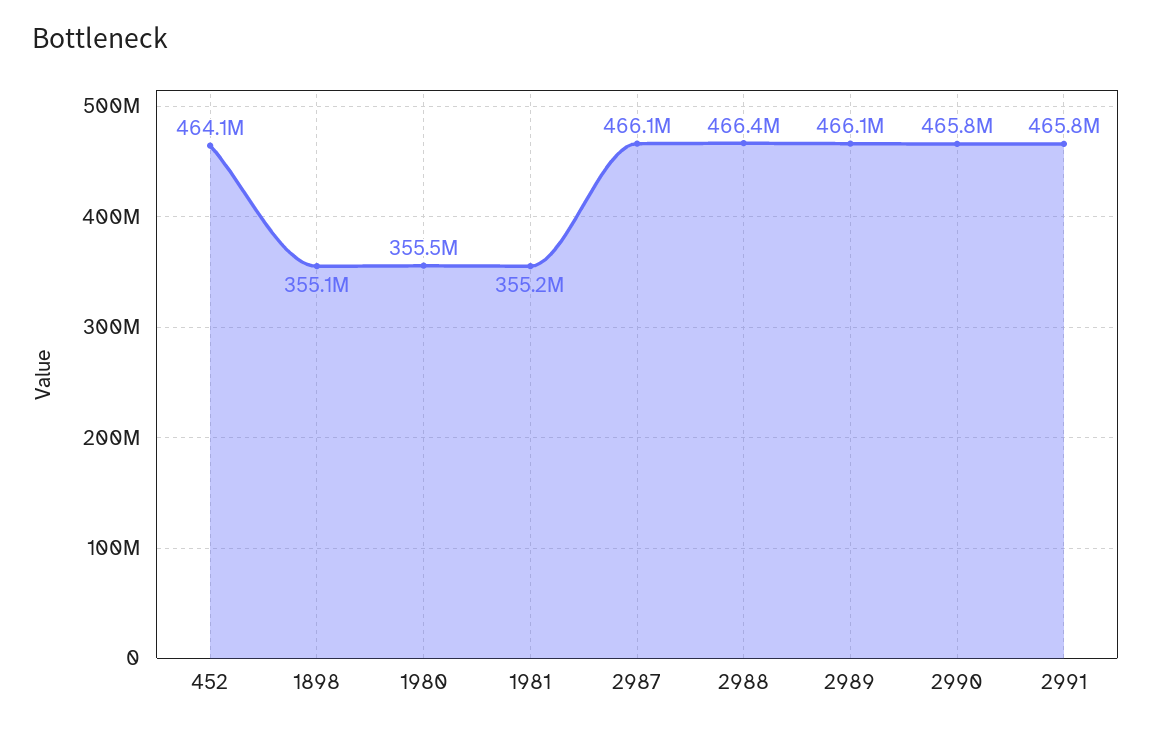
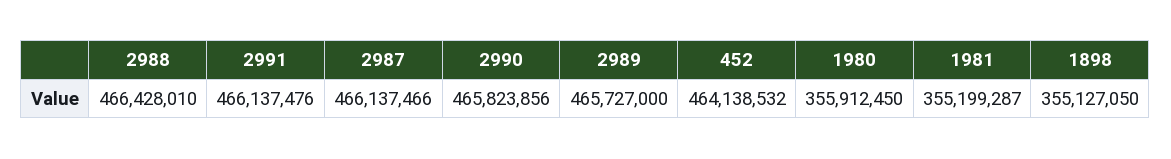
1980: 355500000 -> 355912450
2989: 466100000 -> 465727000
2991: 465800000 -> 466137476

